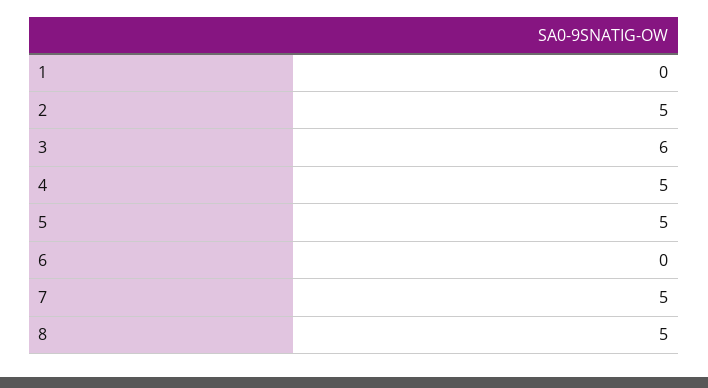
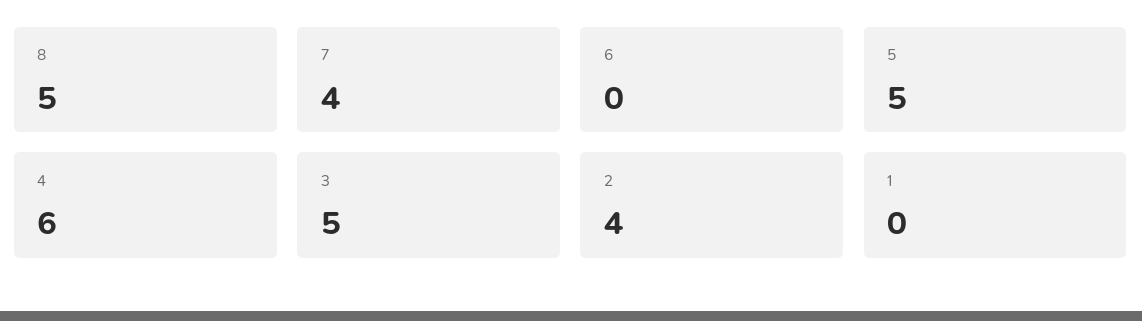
2: 5 -> 4
3: 6 -> 5
4: 5 -> 6
7: 5 -> 4

